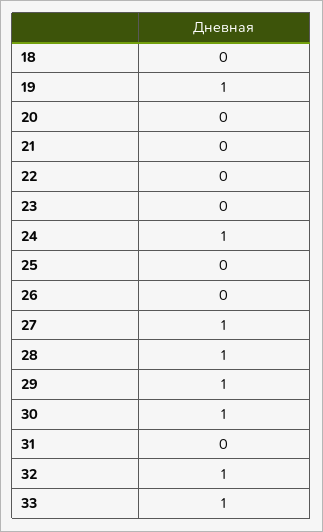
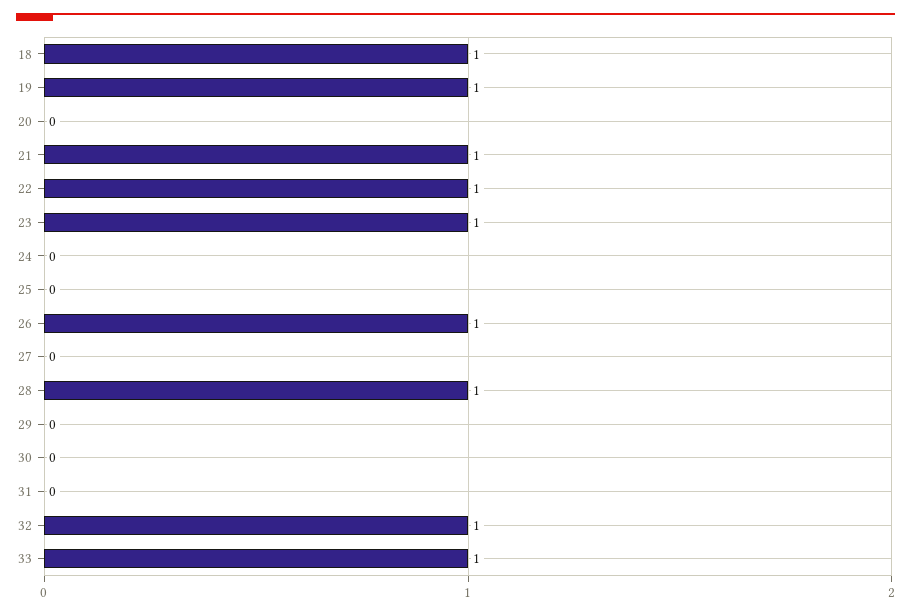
18: 0 -> 1
21: 0 -> 1
22: 0 -> 1
23: 0 -> 1
24: 1 -> 0
26: 0 -> 1
27: 1 -> 0
29: 1 -> 0
30: 1 -> 0

